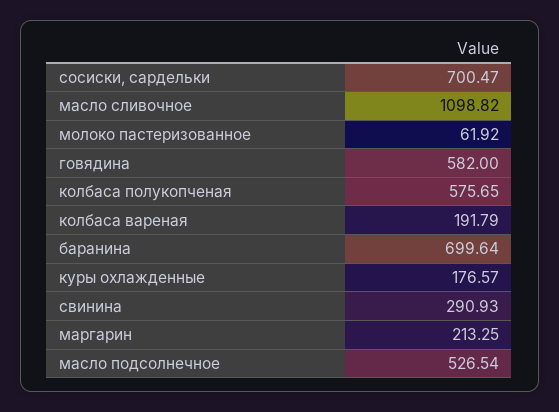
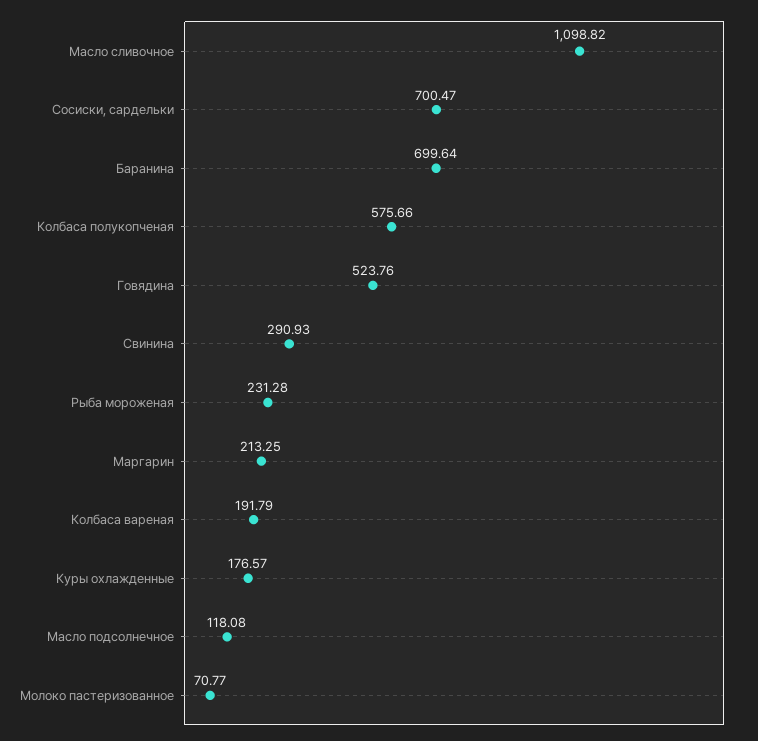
молоко пастеризованное: 61.92 -> 70.77
говядина: 582 -> 523.76
колбаса полукопченая: 575.65 -> 575.66
масло подсолнечное: 526.54 -> 118.08
Рыба мороженая: none -> 231.28

